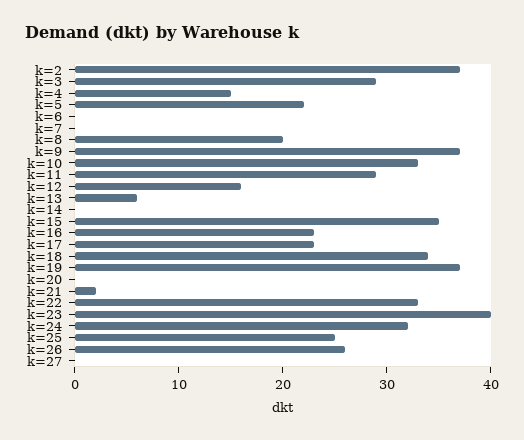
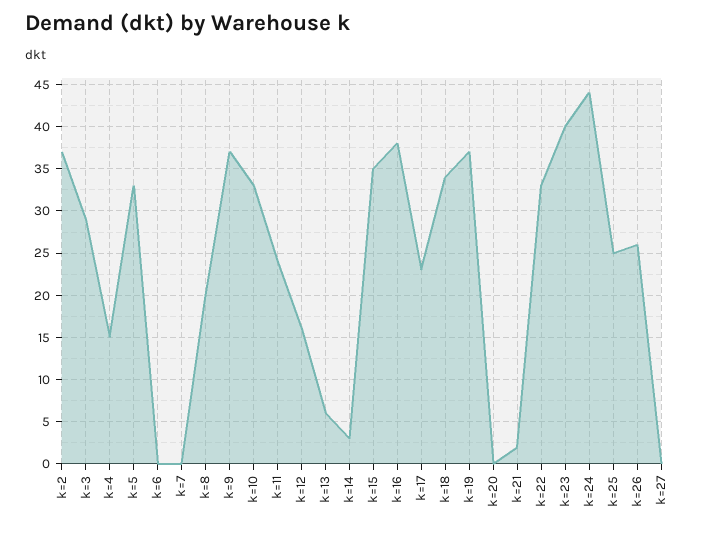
k=5: 22 -> 33
k=11: 29 -> 24
k=14: 0 -> 3
k=16: 23 -> 38
k=24: 32 -> 44

